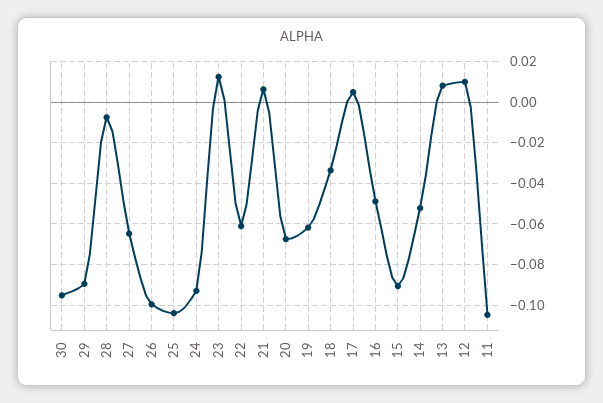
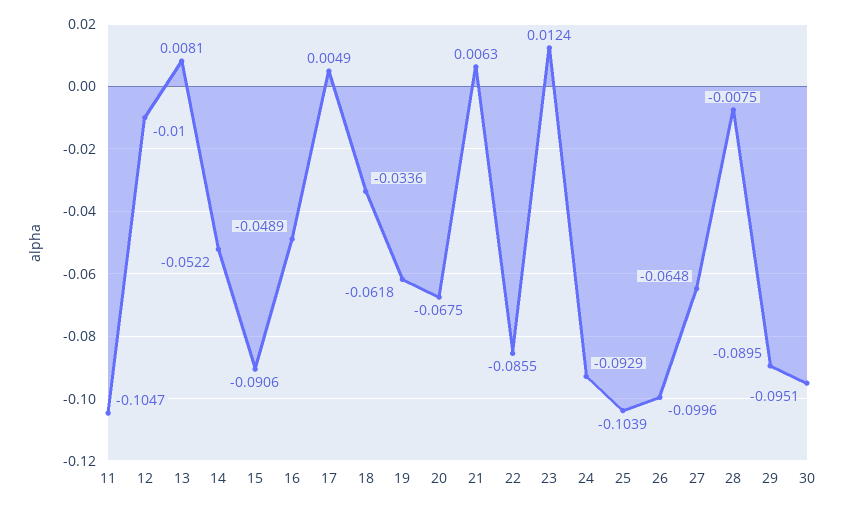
22: -0.06 -> -0.0855
12: 0.01 -> -0.01

